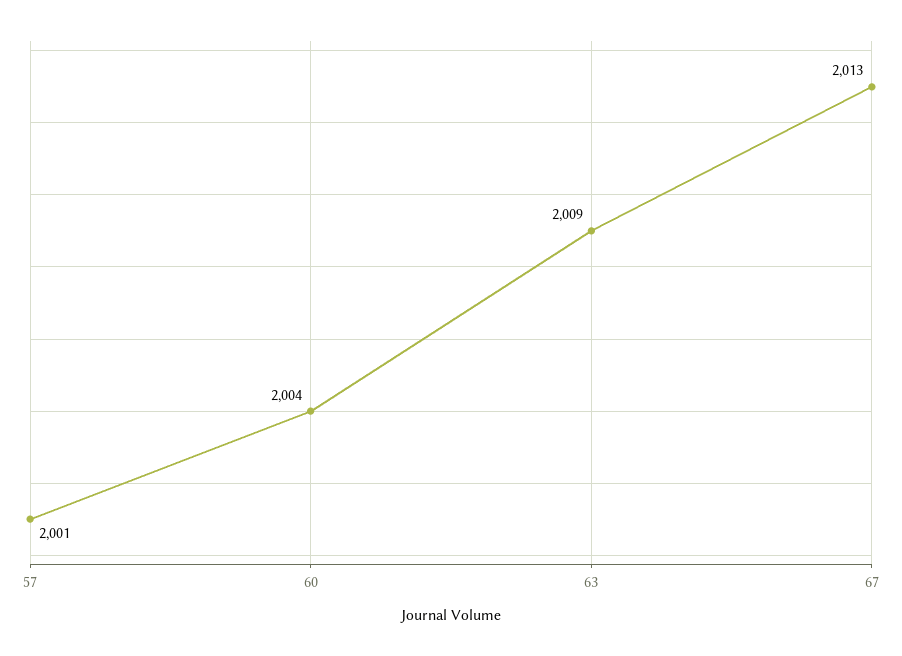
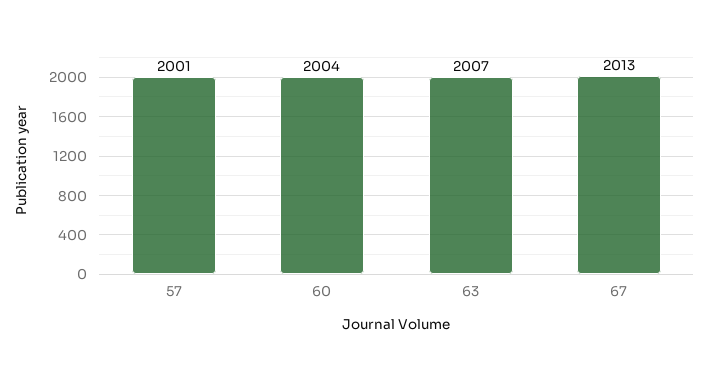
63: 2009 -> 2007

